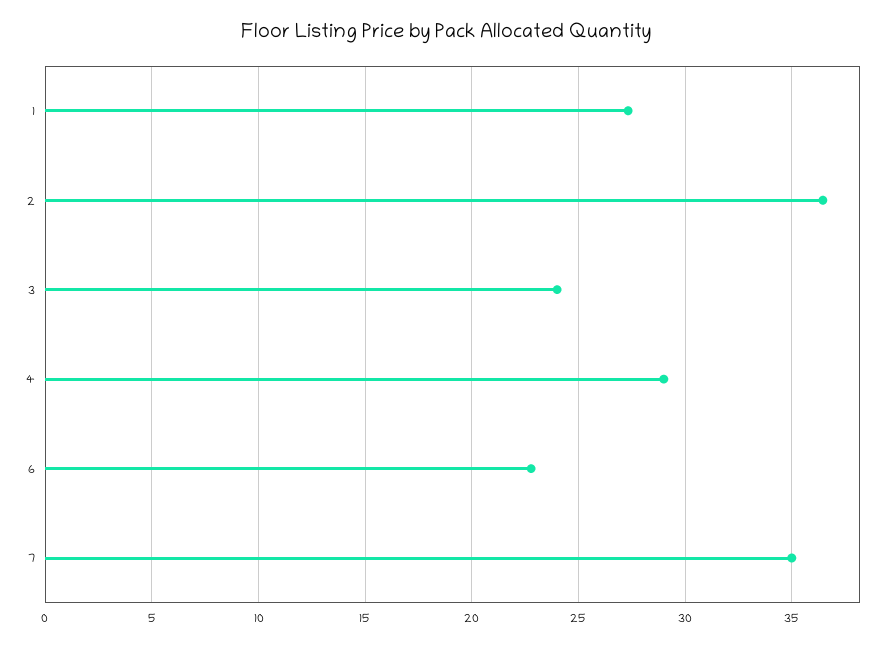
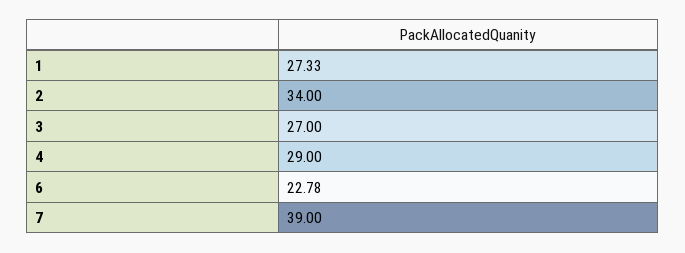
2: 36.5 -> 34
3: 24 -> 27
7: 35 -> 39

